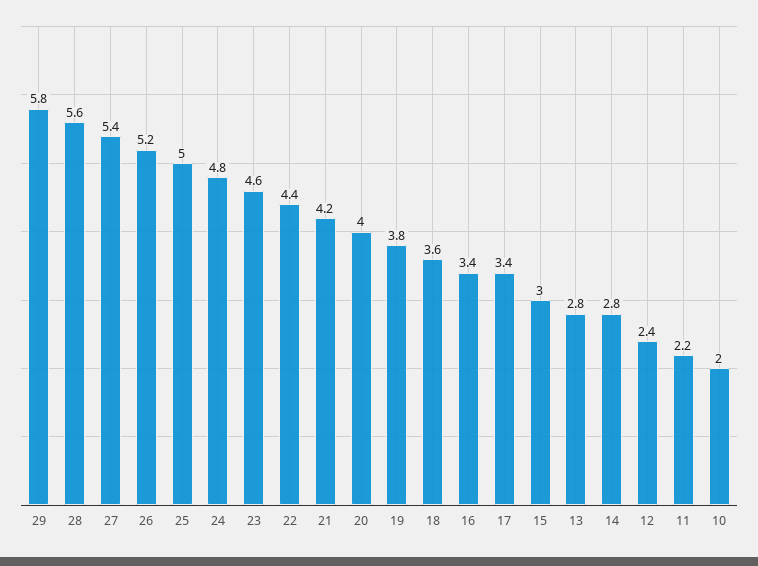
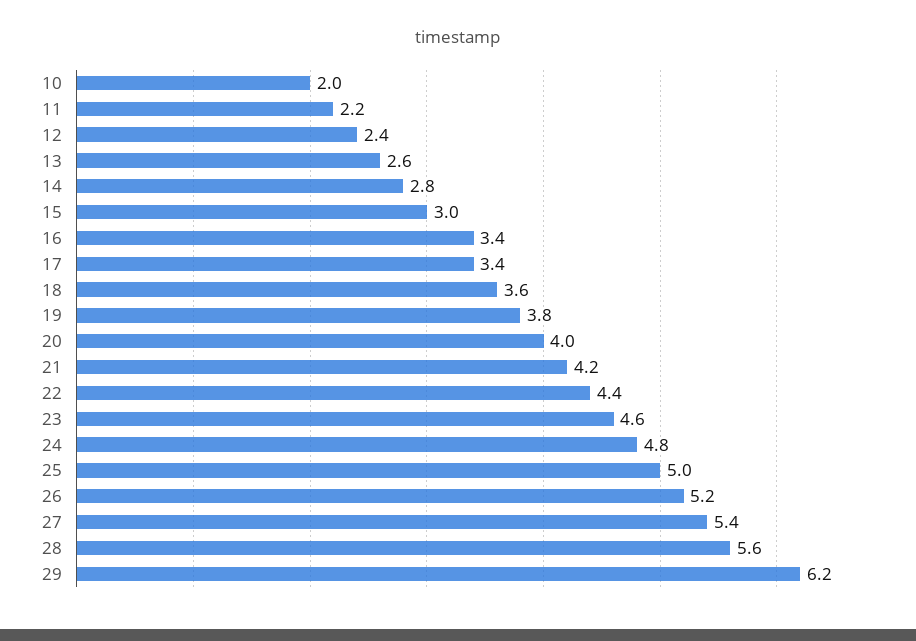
29: 5.8 -> 6.2
13: 2.8 -> 2.6

